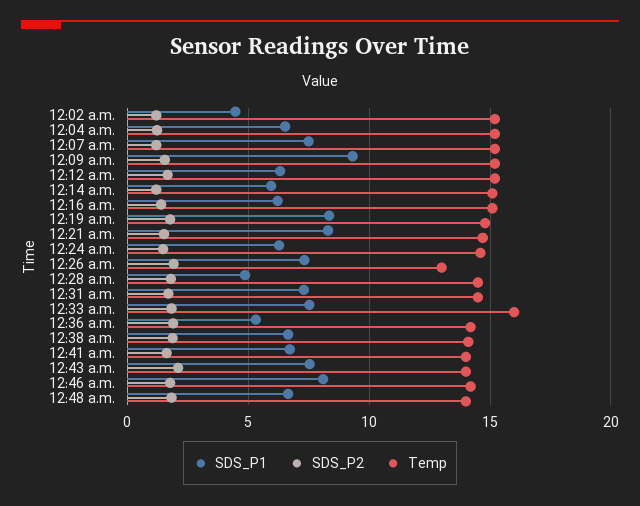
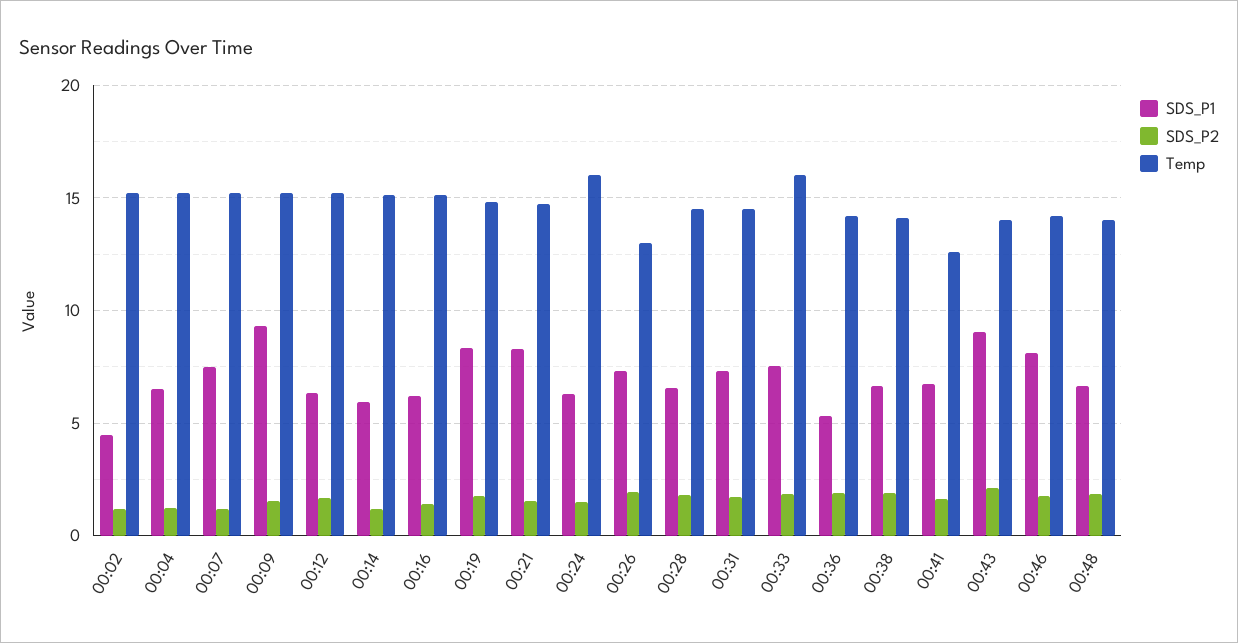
Temp, 12:24 a.m.: 14.5 -> 16
SDS_P1, 12:28 a.m.: 5 -> 6.5
Temp, 12:41 a.m.: 14 -> 12.5
SDS_P1, 12:43 a.m.: 7.5 -> 9

